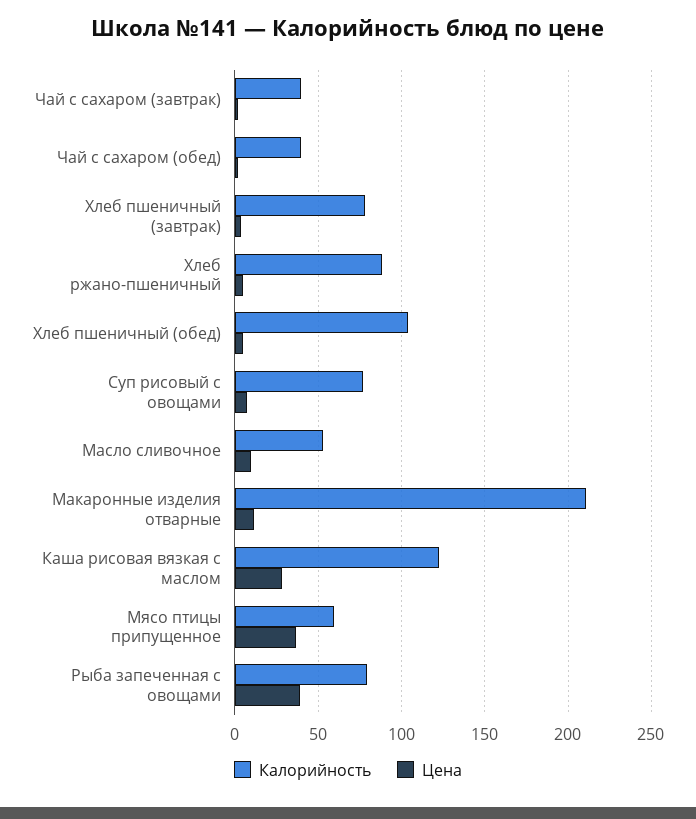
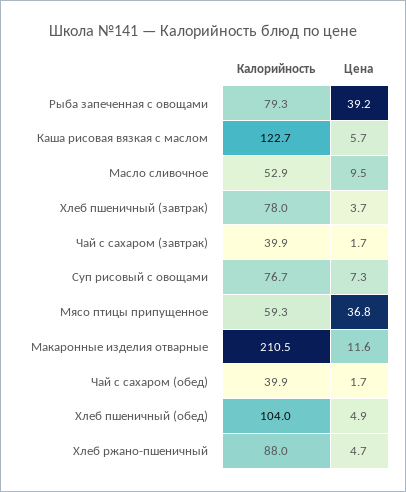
Цена, Каша рисовая вязкая с маслом: 30 -> 5.7

